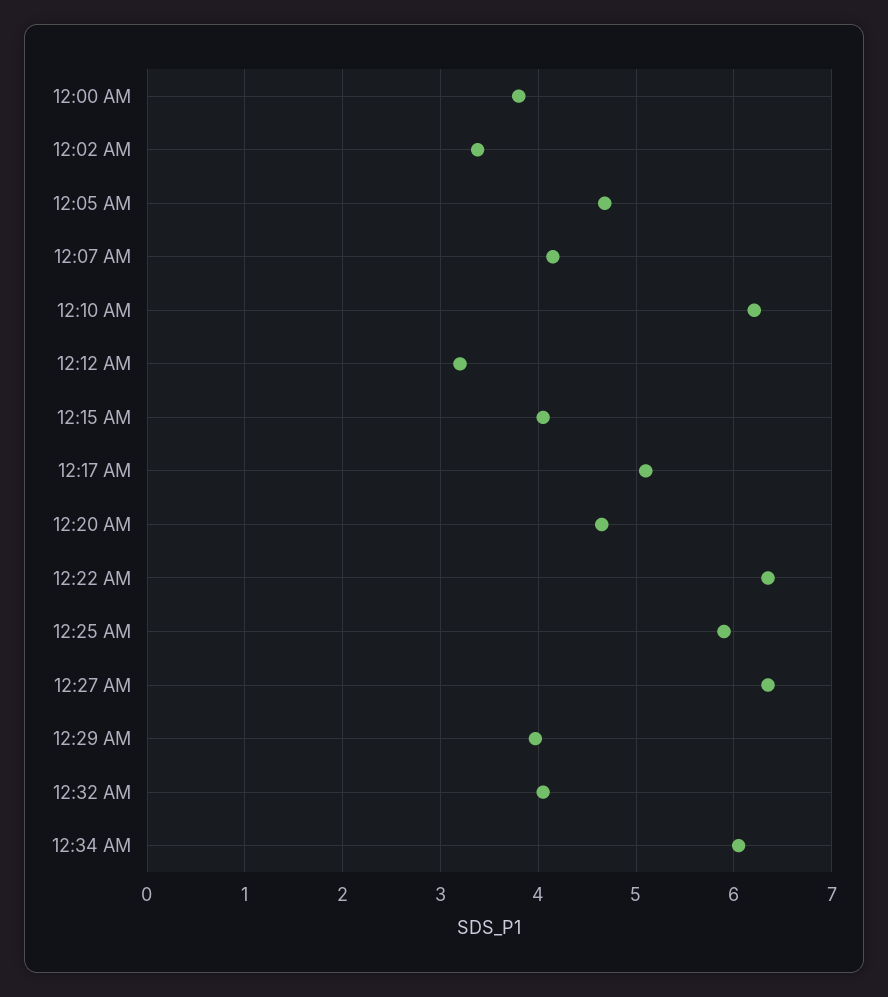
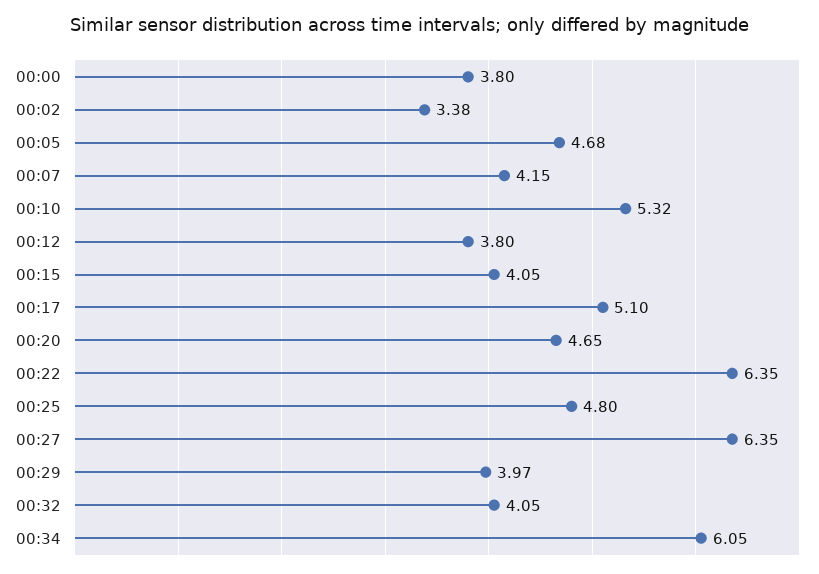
12:10 AM: 6.2 -> 5.32
12:12 AM: 3.2 -> 3.8
12:25 AM: 5.9 -> 4.8

